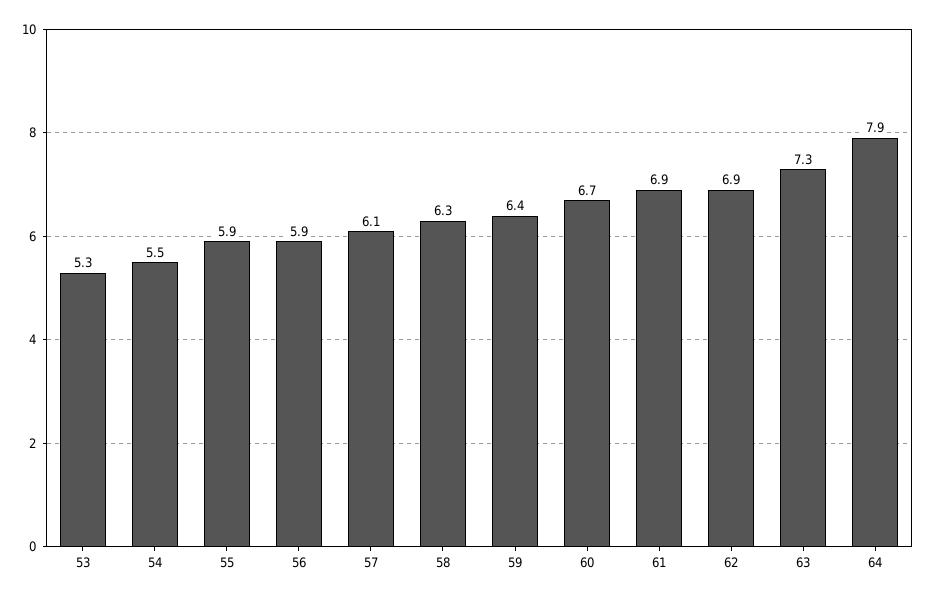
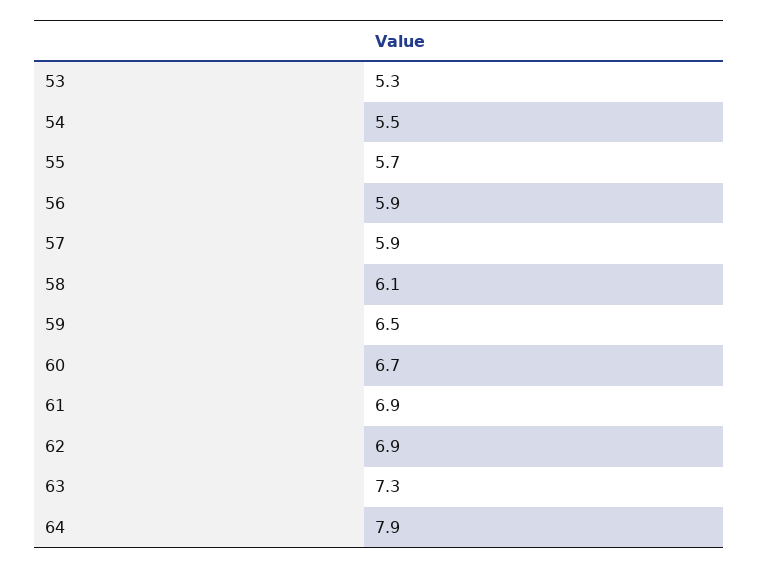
55: 5.9 -> 5.7
57: 6.1 -> 5.9
58: 6.3 -> 6.1
59: 6.4 -> 6.5

